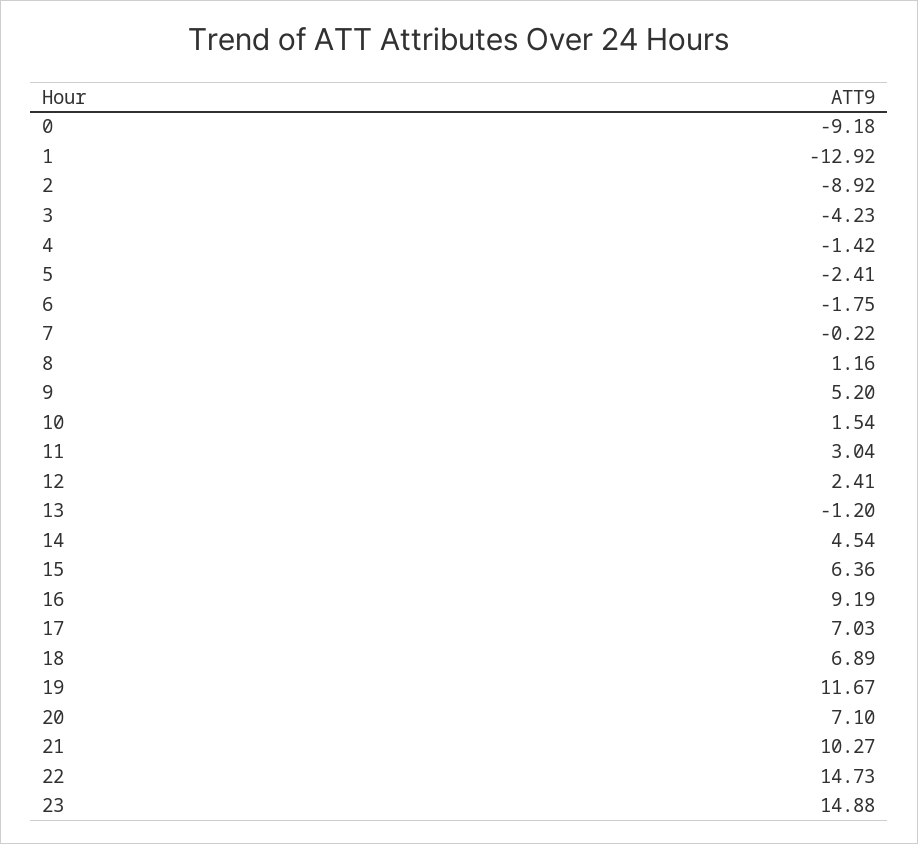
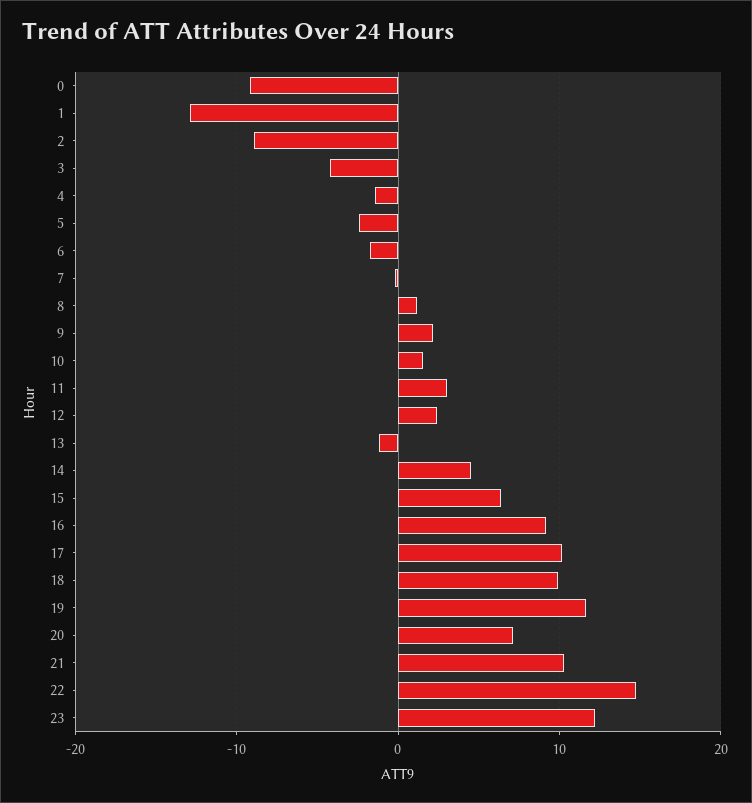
9: 5.2 -> 2
17: 7.03 -> 10
18: 6.89 -> 10
23: 14.88 -> 12

